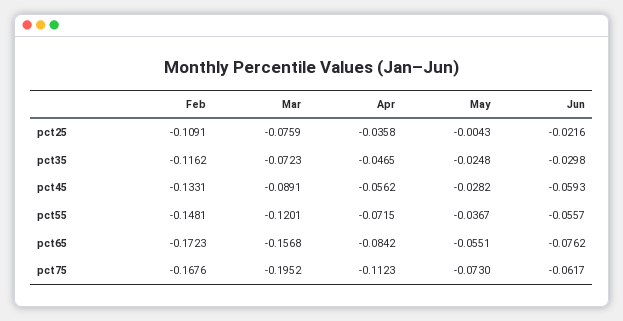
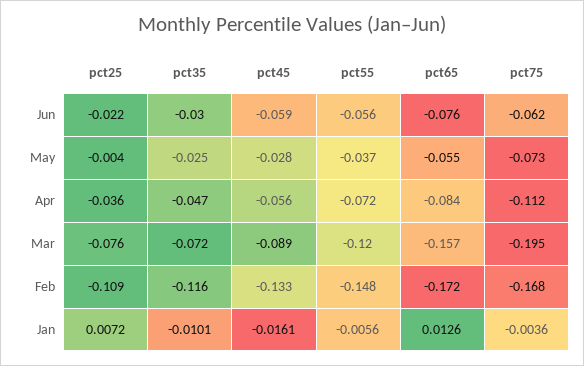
Jan, pct25: none -> 0.0072
Jan, pct35: none -> -0.0101
Jan, pct45: none -> -0.0161
Jan, pct55: none -> -0.0056
Jan, pct65: none -> 0.0126
Jan, pct75: none -> -0.0036

